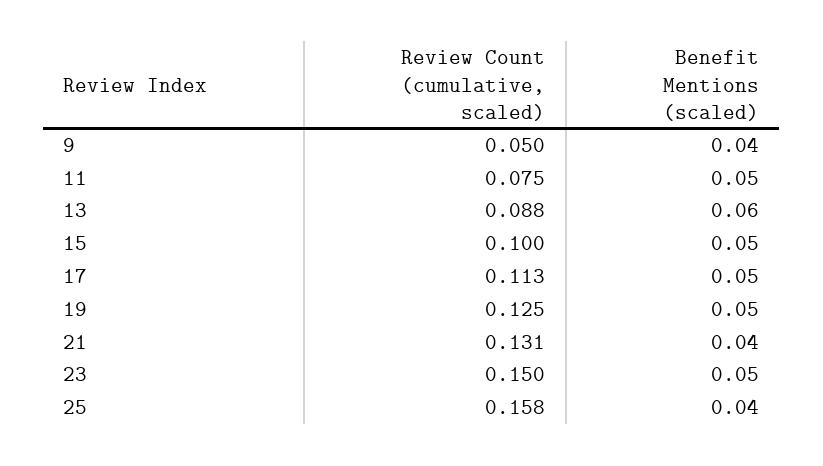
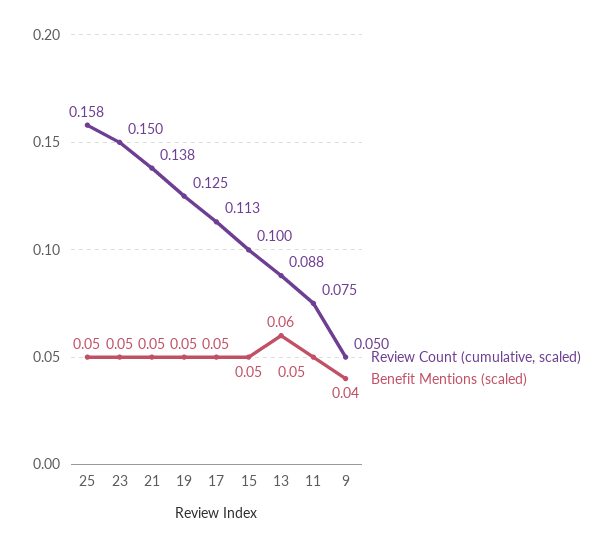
Review Count (cumulative, scaled), 21: 0.131 -> 0.138
Benefit Mentions (scaled), 21: 0.04 -> 0.05
Benefit Mentions (scaled), 25: 0.04 -> 0.05

